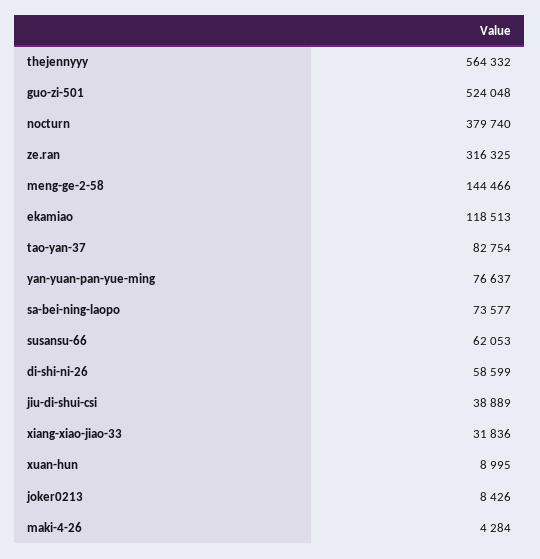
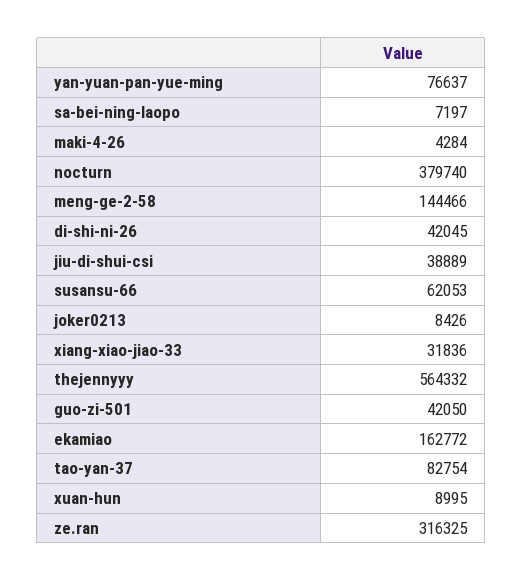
guo-zi-501: 524048 -> 42050
ekamiao: 118513 -> 162772
sa-bei-ning-laopo: 73577 -> 7197
di-shi-ni-26: 58599 -> 42045

